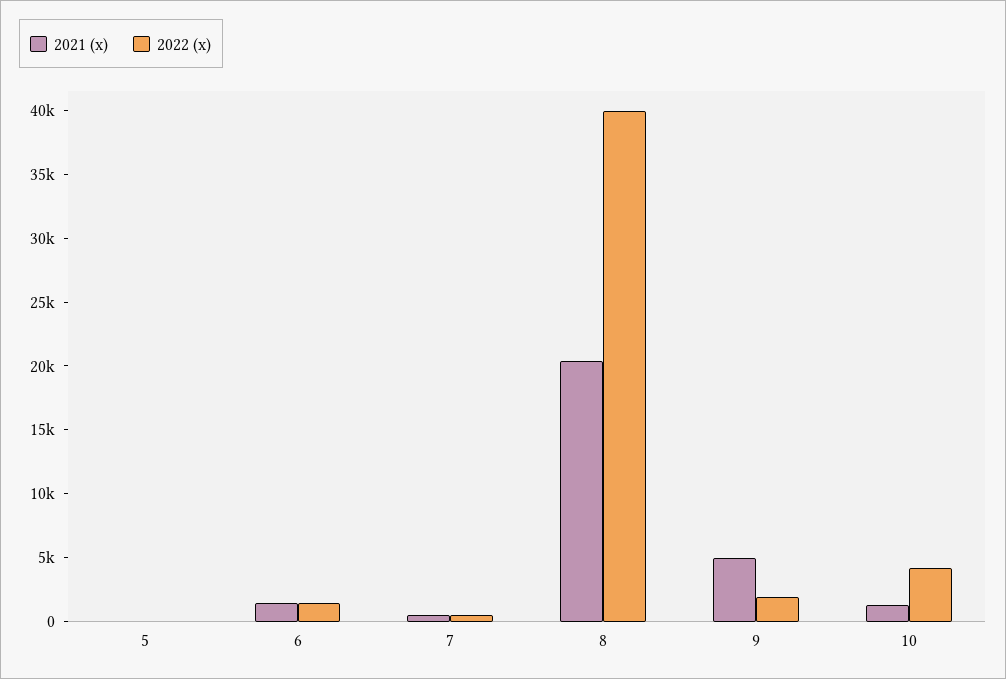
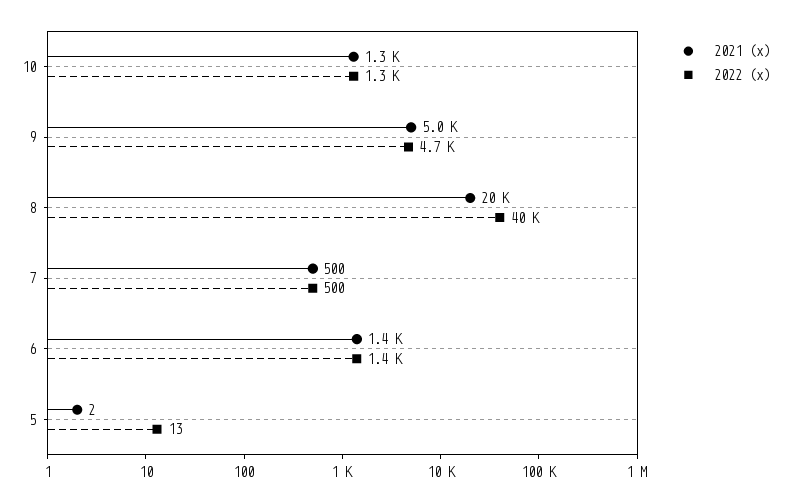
2022 (x), 9: 2000 -> 4700
2022 (x), 10: 4000 -> 1300

